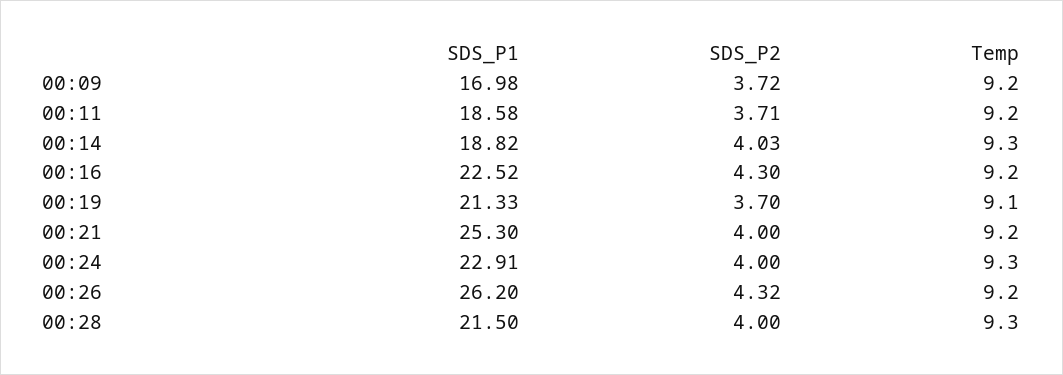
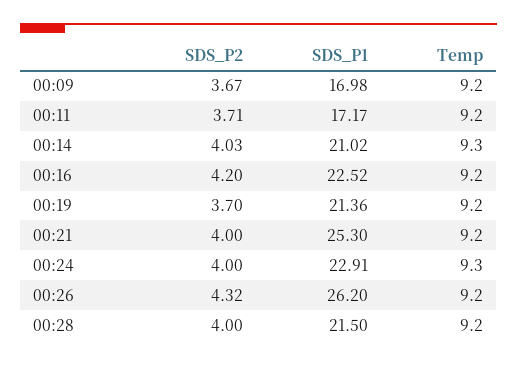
SDS_P2, 00:09: 3.72 -> 3.67
SDS_P1, 00:11: 18.58 -> 17.17
SDS_P1, 00:14: 18.82 -> 21.02
SDS_P2, 00:16: 4.3 -> 4.2
SDS_P1, 00:19: 21.33 -> 21.36
Temp, 00:19: 9.1 -> 9.2
Temp, 00:28: 9.3 -> 9.2

